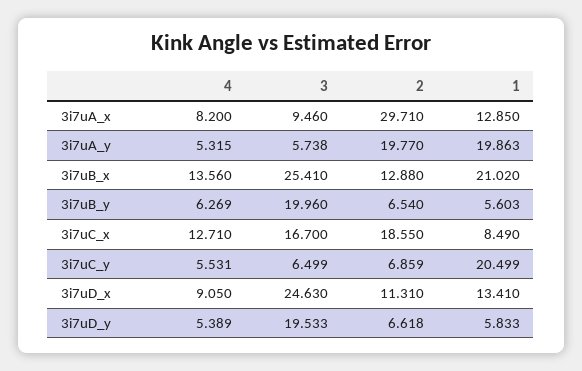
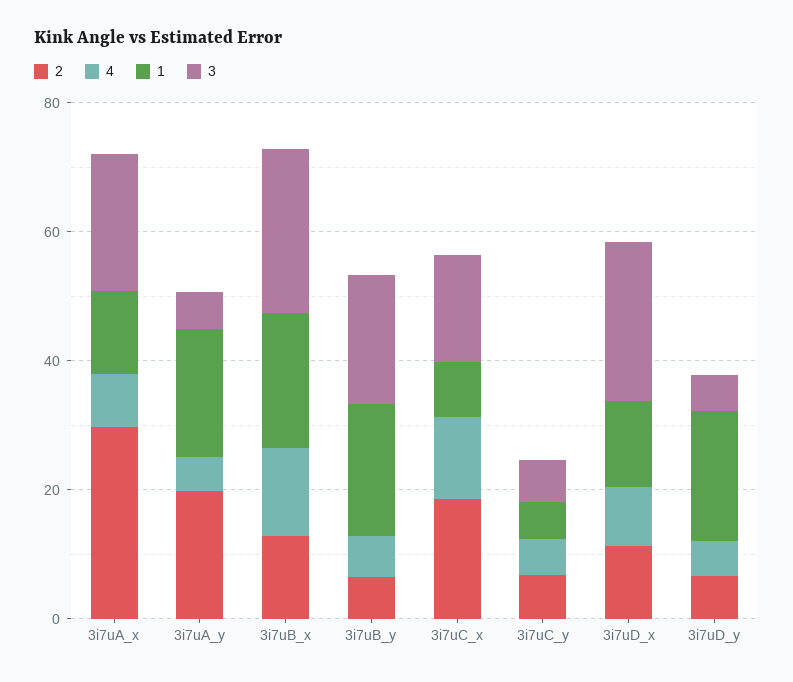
3, 3i7uA_x: 9.46 -> 20
1, 3i7uB_y: 5.603 -> 20
1, 3i7uC_y: 20.499 -> 5
3, 3i7uD_y: 19.533 -> 5
1, 3i7uD_y: 5.833 -> 20

